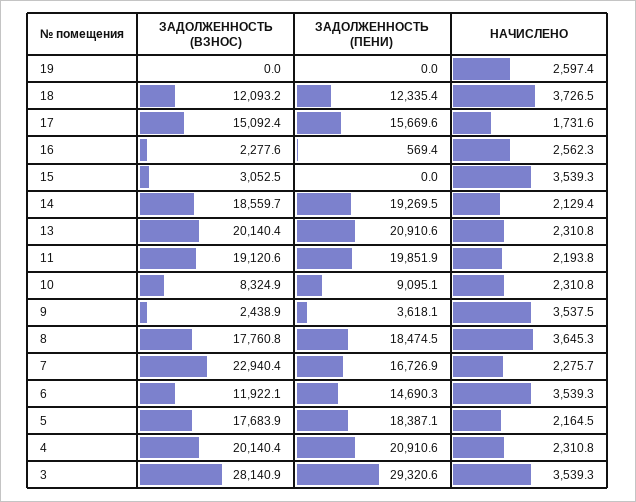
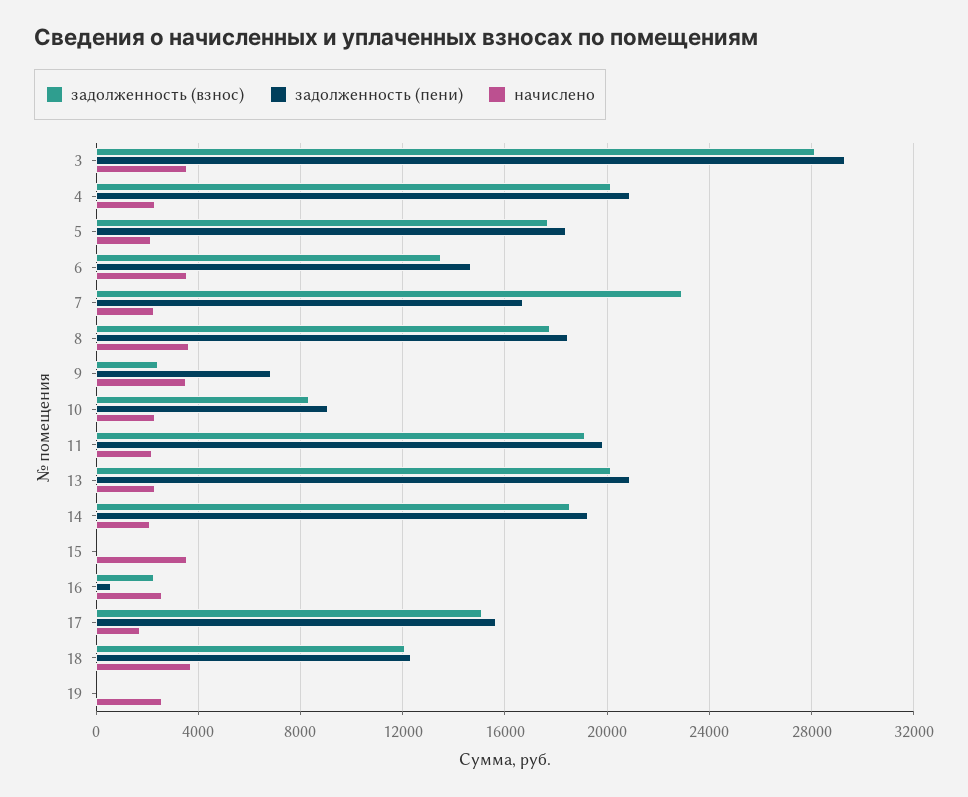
ЗАДОЛЖЕННОСТЬ (ВЗНОС), 15: 3052.5 -> 0
ЗАДОЛЖЕННОСТЬ (ПЕНИ), 9: 3618.1 -> 7000
ЗАДОЛЖЕННОСТЬ (ВЗНОС), 6: 11922.1 -> 13500

